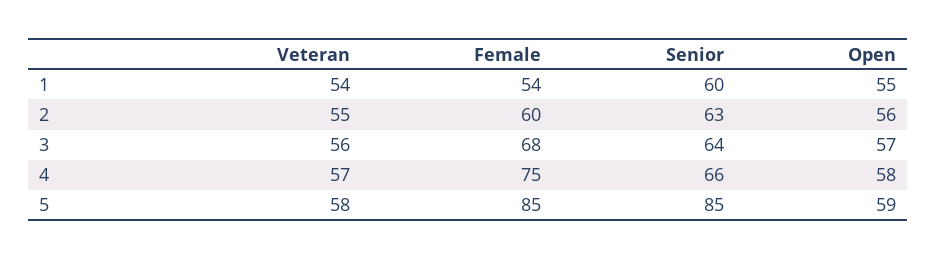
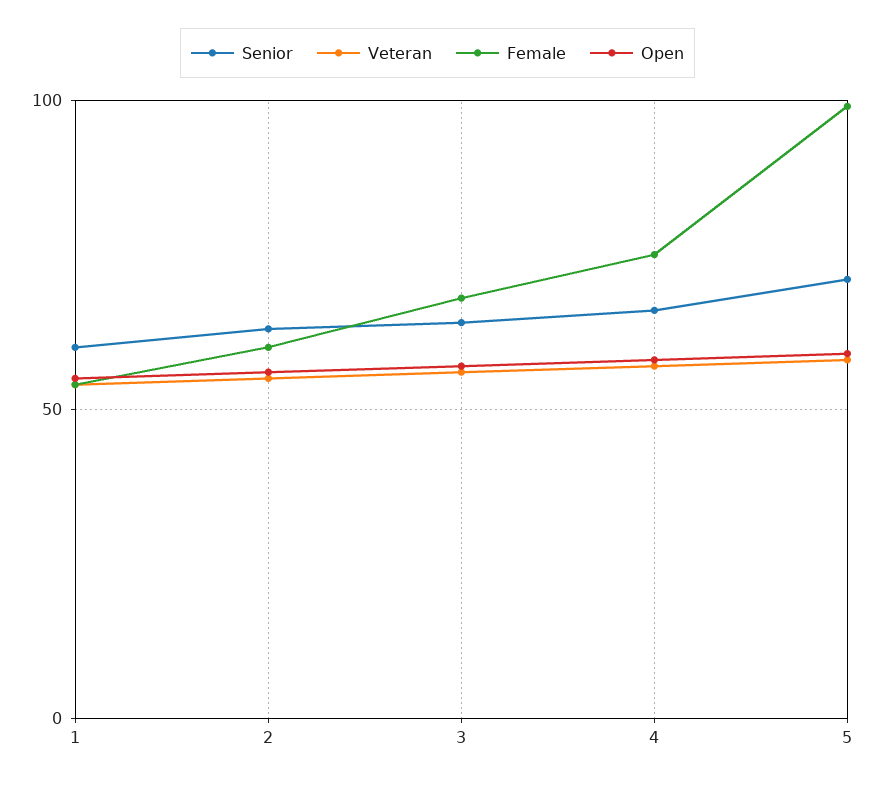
Female, 5: 85 -> 100
Senior, 5: 85 -> 70

